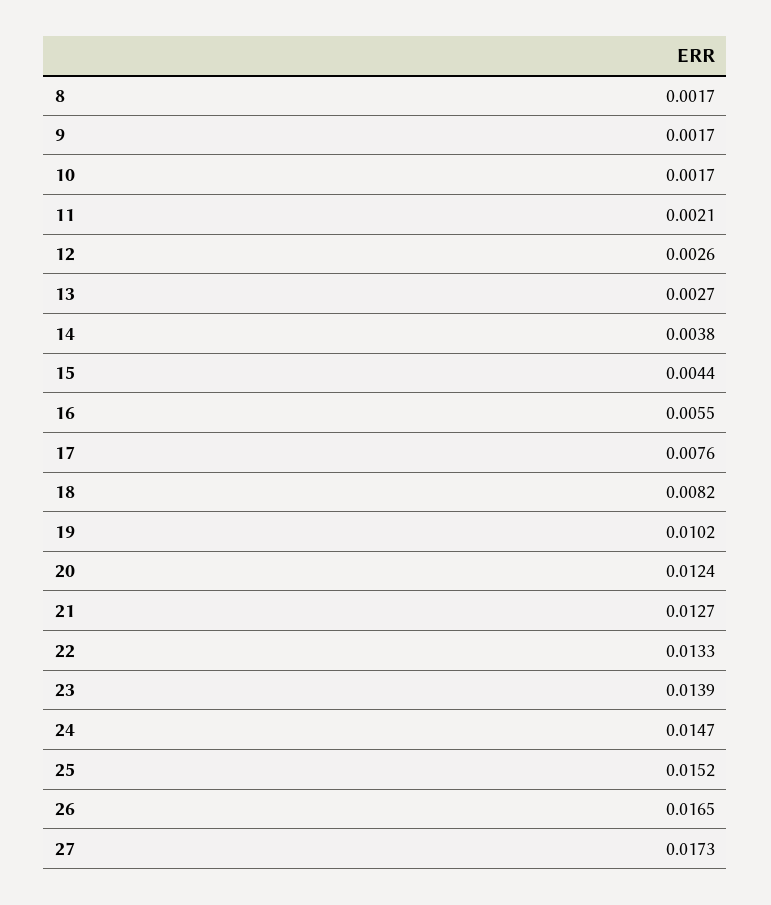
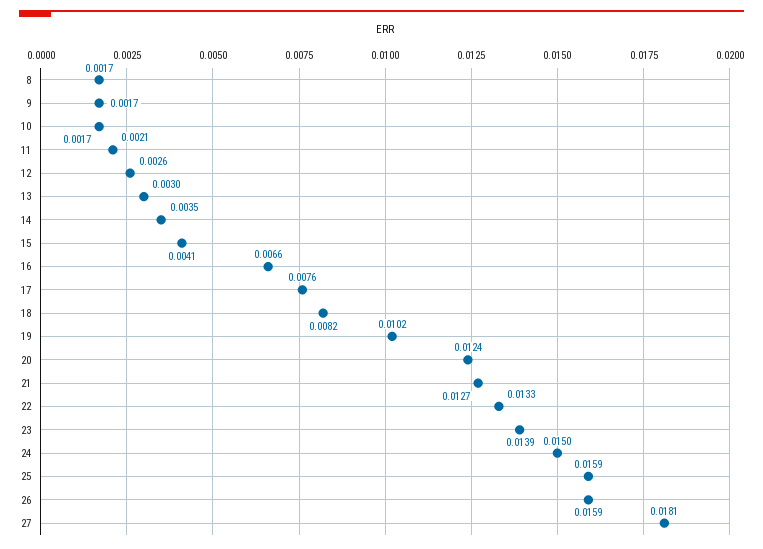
13: 0.0027 -> 0.003
14: 0.0038 -> 0.0035
15: 0.0044 -> 0.0041
16: 0.0055 -> 0.0066
24: 0.0147 -> 0.015
25: 0.0152 -> 0.0159
26: 0.0165 -> 0.0159
27: 0.0173 -> 0.0181

